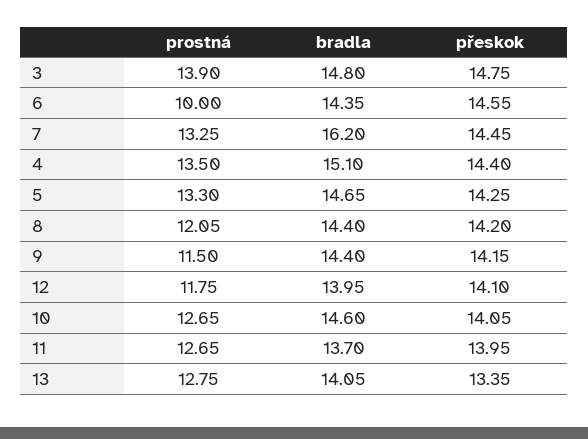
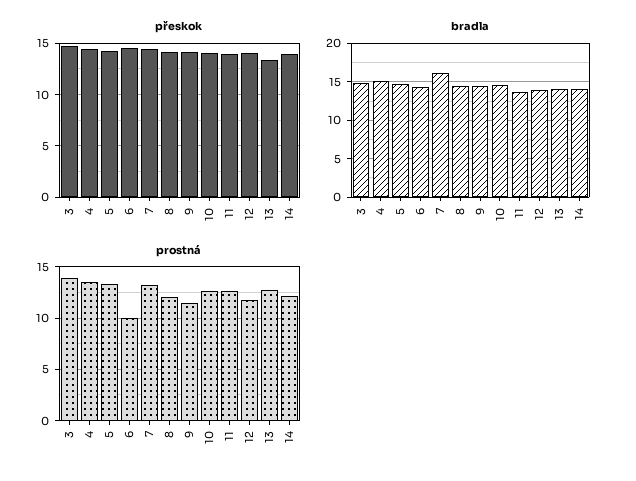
přeskok, 14: none -> 14
bradla, 14: none -> 14
prostná, 14: none -> 12

